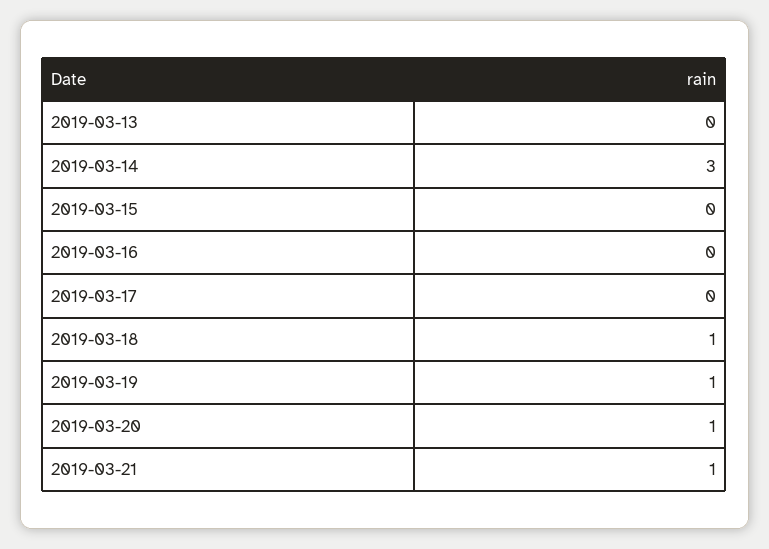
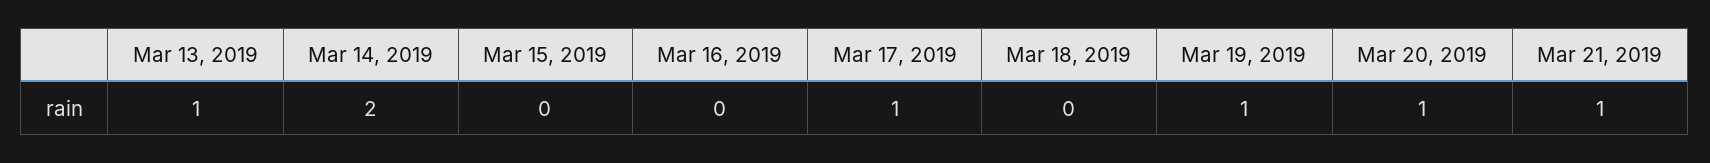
2019-03-13: 0 -> 1
2019-03-14: 3 -> 2
2019-03-17: 0 -> 1
2019-03-18: 1 -> 0

